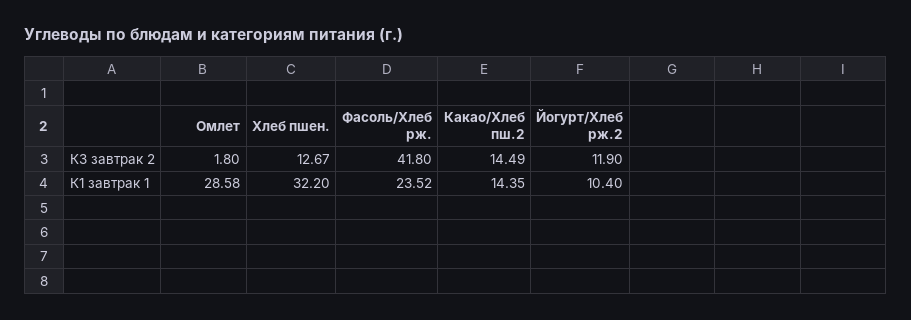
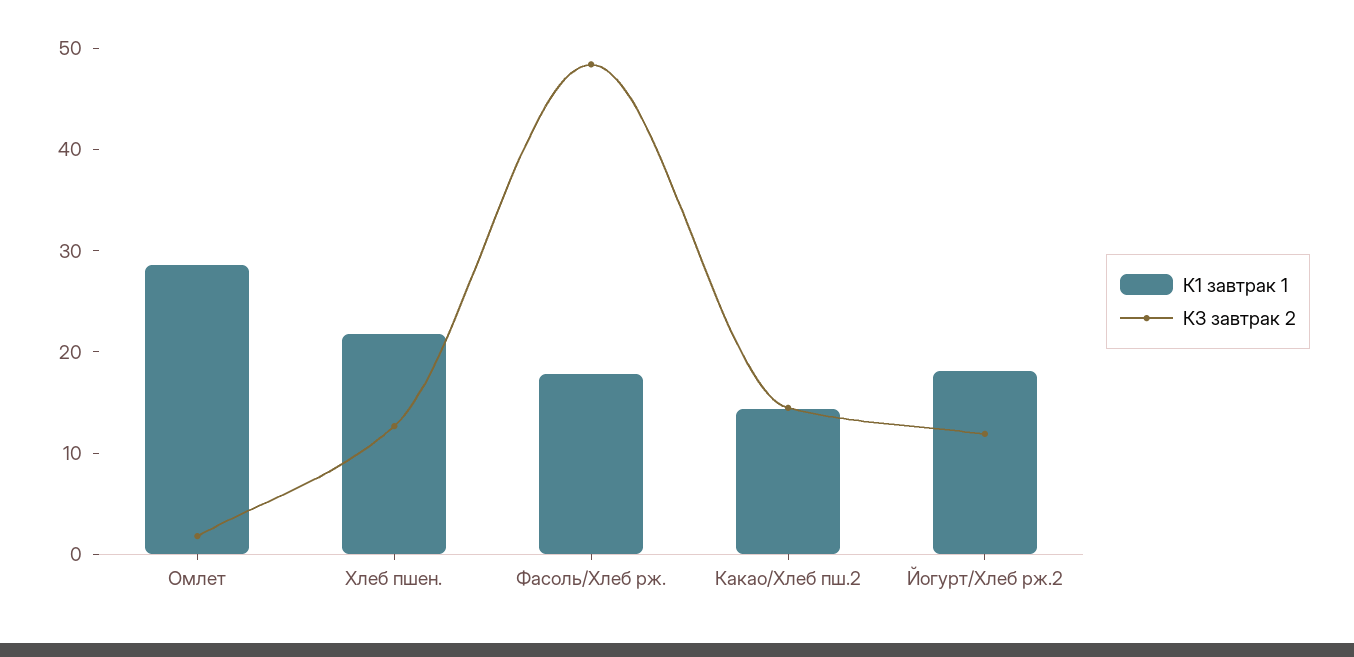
К3 завтрак 2, Фасоль/Хлеб рж.: 41.8 -> 48
К1 завтрак 1, Хлеб пшен.: 32.2 -> 22
К1 завтрак 1, Фасоль/Хлеб рж.: 23.52 -> 18
К1 завтрак 1, Йогурт/Хлеб рж.2: 10.4 -> 18

